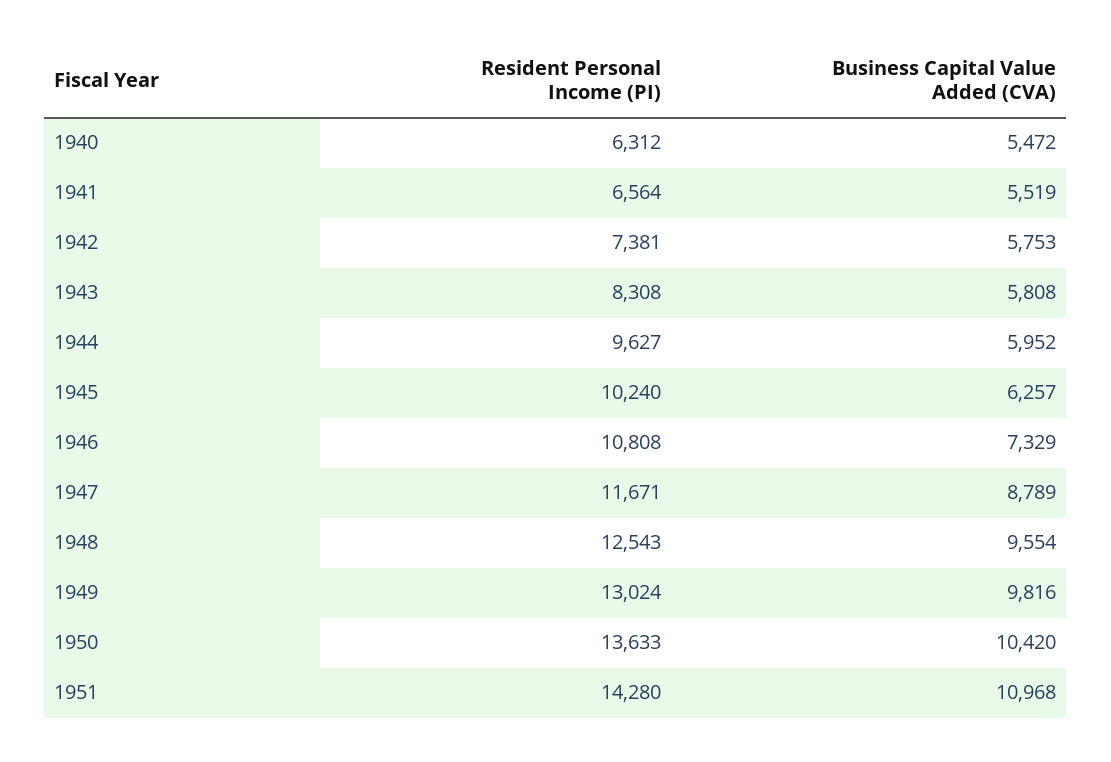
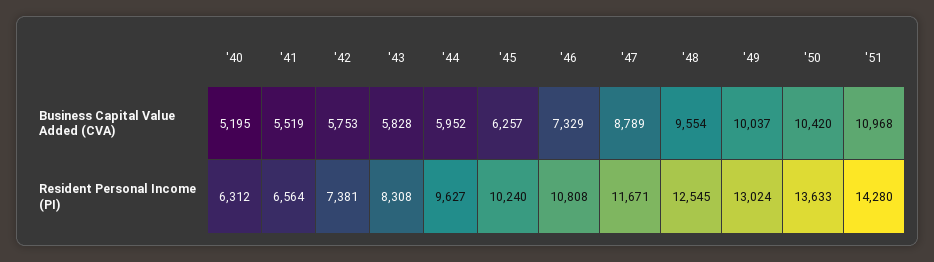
Business Capital Value Added (CVA), 1940: 5472 -> 5195
Business Capital Value Added (CVA), 1943: 5808 -> 5828
Resident Personal Income (PI), 1948: 12543 -> 12545
Business Capital Value Added (CVA), 1949: 9816 -> 10037

